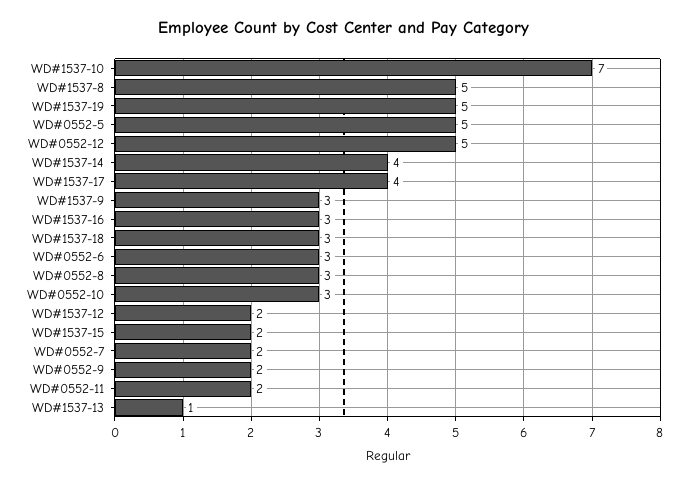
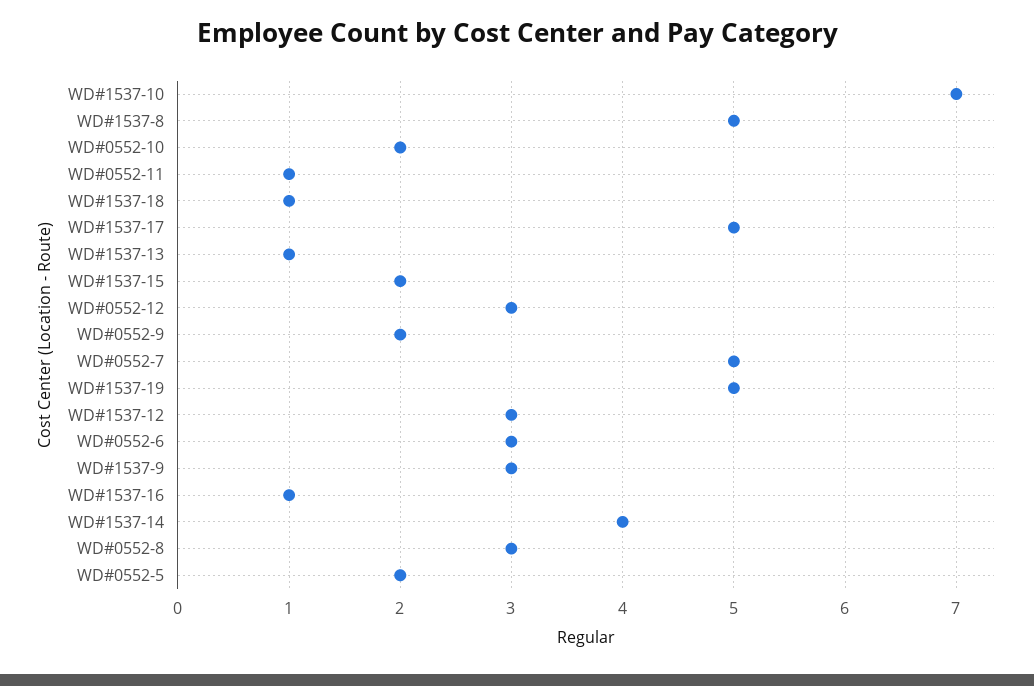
WD#0552-5: 5 -> 2
WD#0552-12: 5 -> 3
WD#1537-17: 4 -> 5
WD#1537-16: 3 -> 1
WD#1537-18: 3 -> 1
WD#0552-10: 3 -> 2
WD#1537-12: 2 -> 3
WD#0552-7: 2 -> 5
WD#0552-11: 2 -> 1

